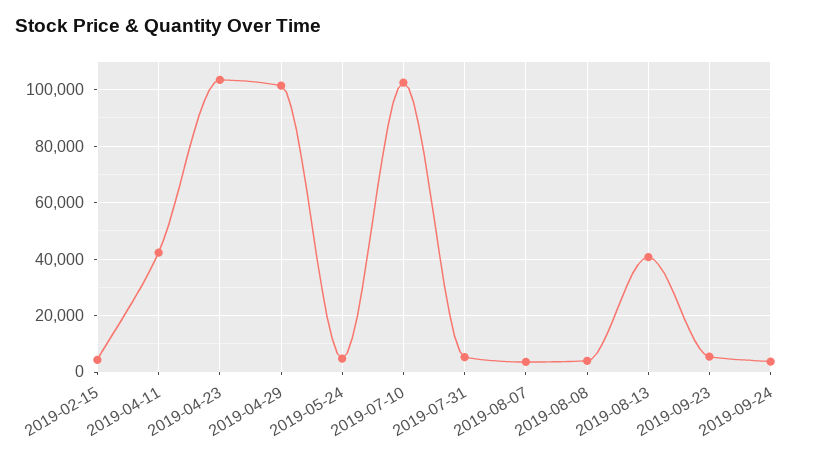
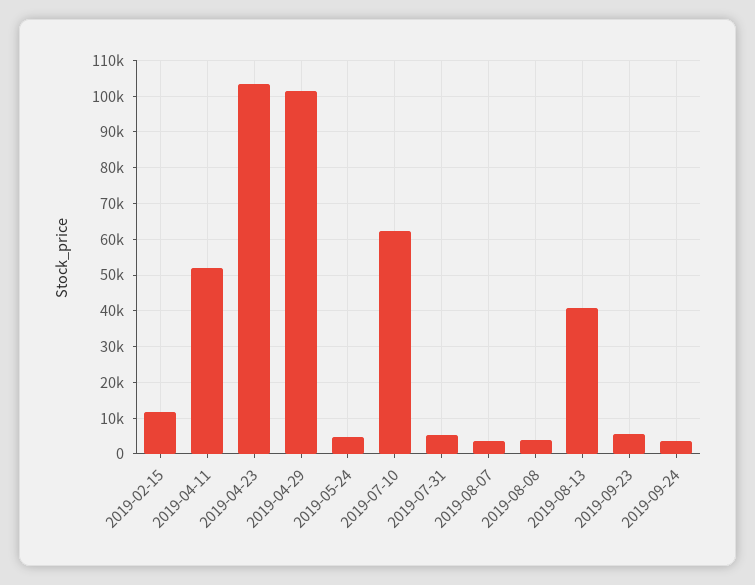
2019-02-15: 5000 -> 12000
2019-04-11: 42500 -> 52000
2019-07-10: 102500 -> 62000

